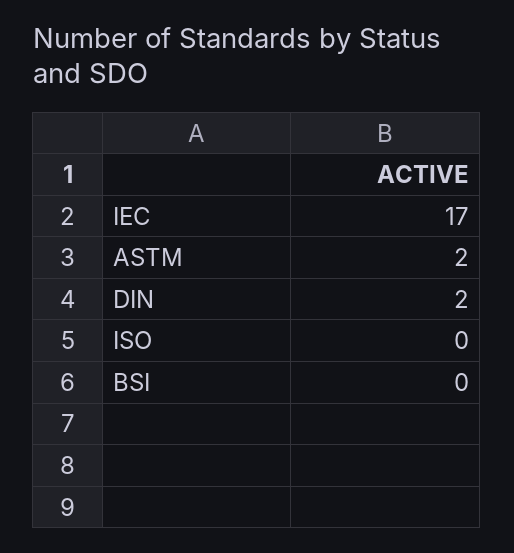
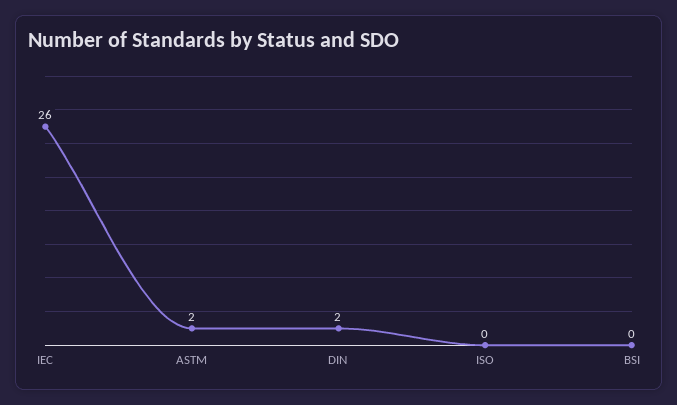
IEC: 17 -> 26

